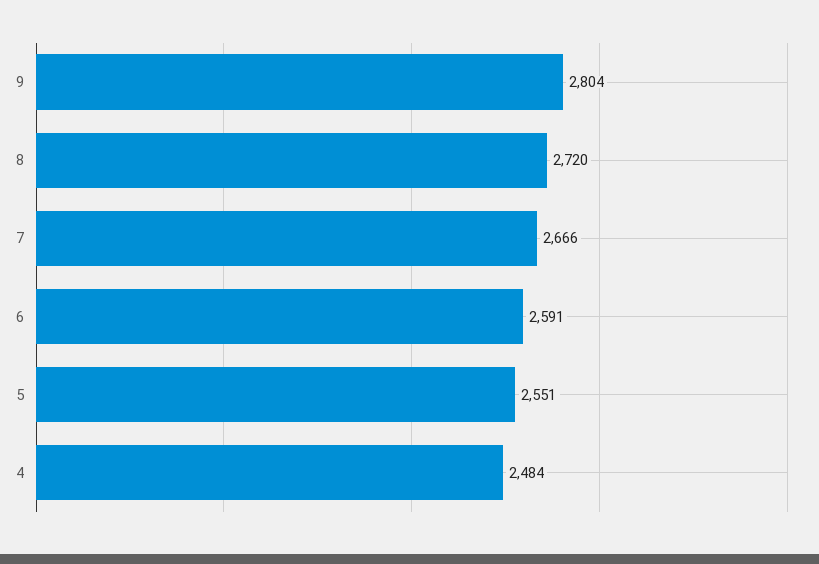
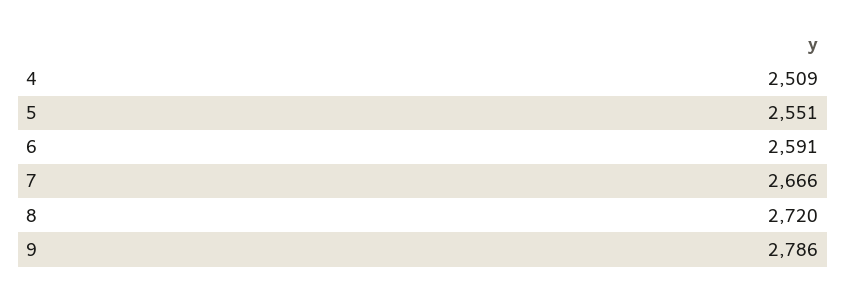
9: 2804 -> 2786
4: 2484 -> 2509

